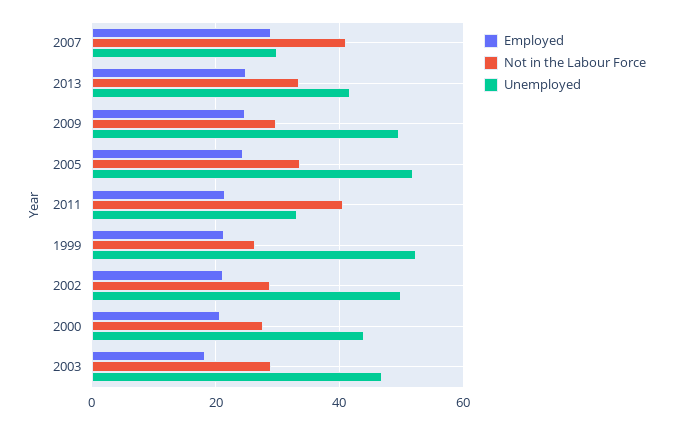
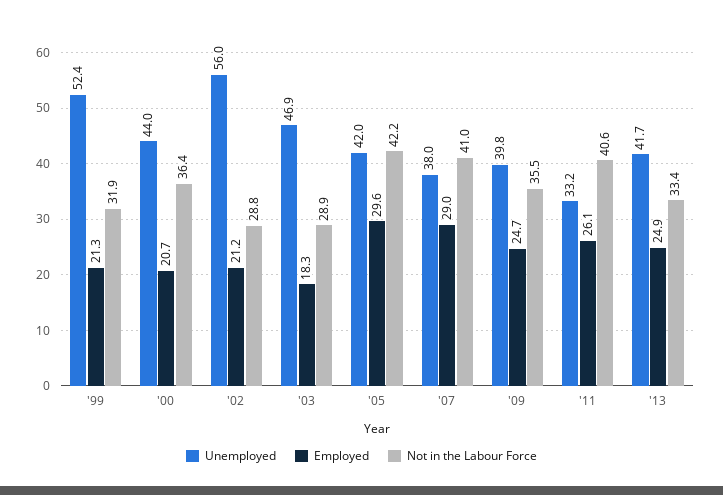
Unemployed, 2007: 30 -> 38
Not in the Labour Force, 2009: 30 -> 35.5
Unemployed, 2009: 50 -> 39.8
Employed, 2005: 24 -> 29.6
Not in the Labour Force, 2005: 34 -> 42.2
Unemployed, 2005: 52 -> 42
Employed, 2011: 22 -> 26.1
Not in the Labour Force, 1999: 26 -> 31.9
Unemployed, 2002: 50 -> 56
Not in the Labour Force, 2000: 28 -> 36.4

